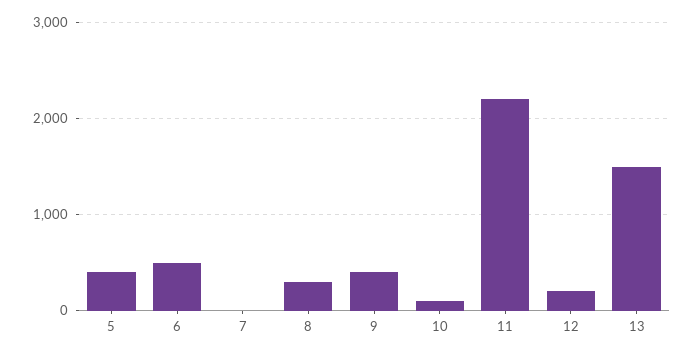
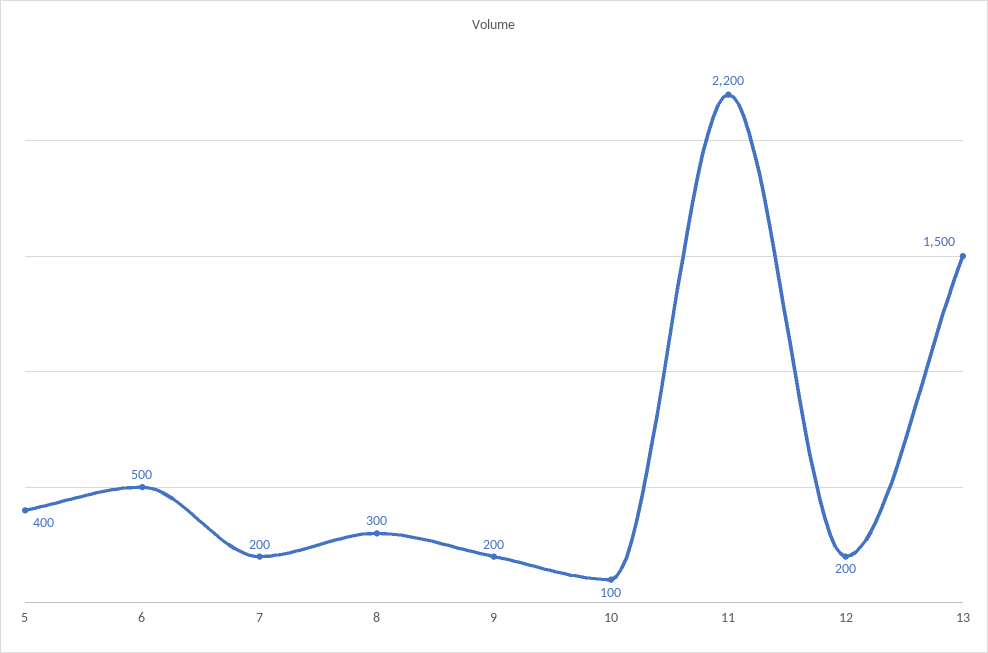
7: 0 -> 200
9: 400 -> 200

